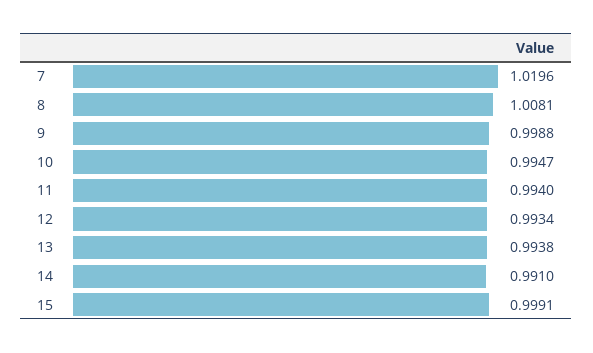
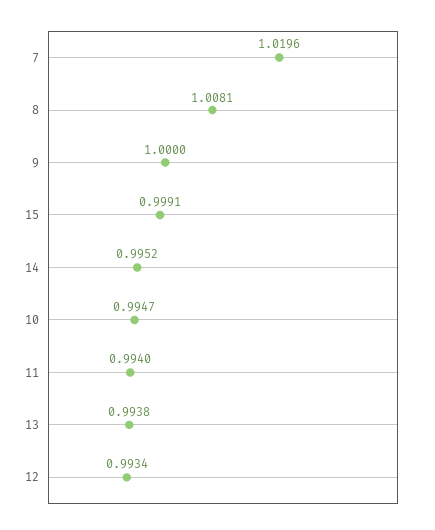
9: 0.9988 -> 1
14: 0.991 -> 0.9952

